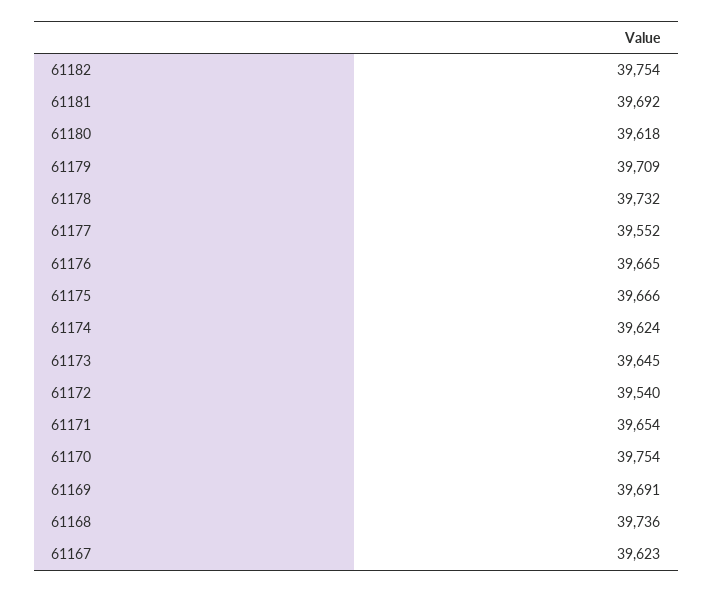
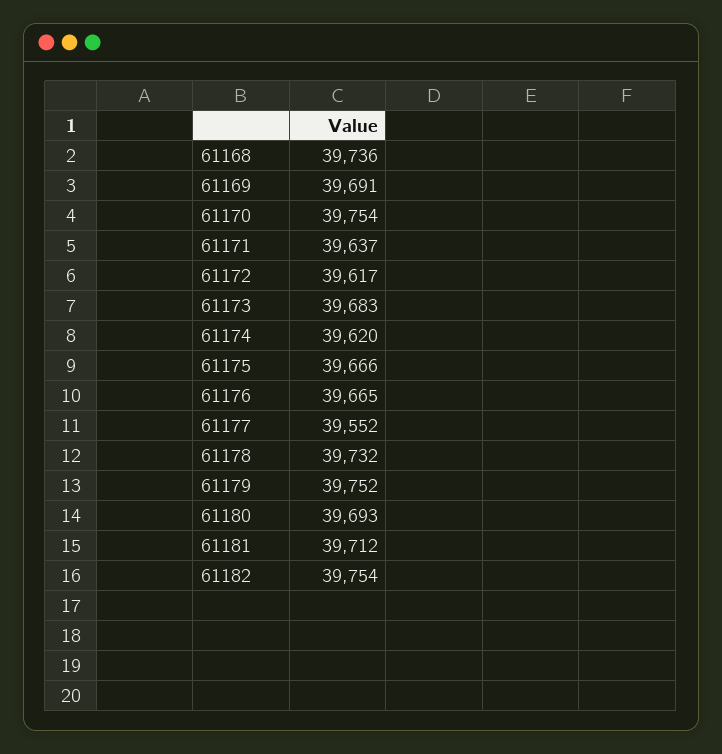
61181: 39692 -> 39712
61180: 39618 -> 39693
61179: 39709 -> 39752
61174: 39624 -> 39620
61173: 39645 -> 39683
61172: 39540 -> 39617
61171: 39654 -> 39637
61167: 39623 -> none

